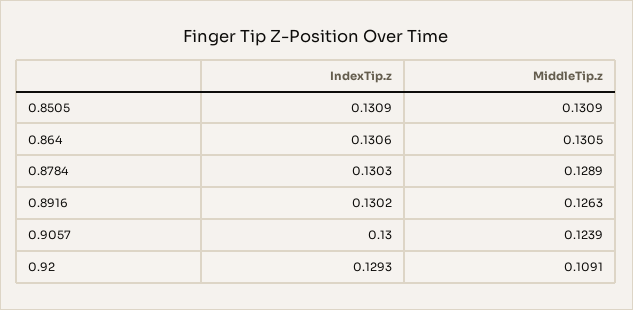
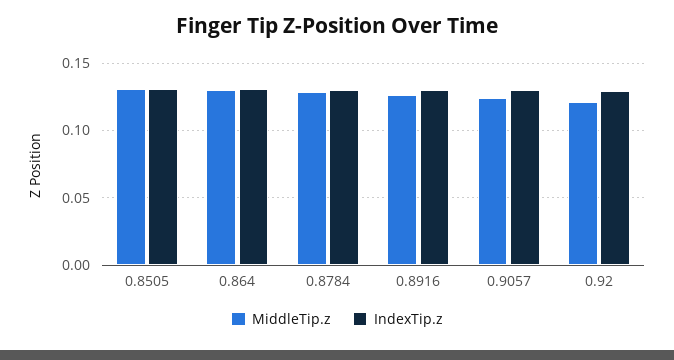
MiddleTip.z, 0.92: 0.1091 -> 0.12

